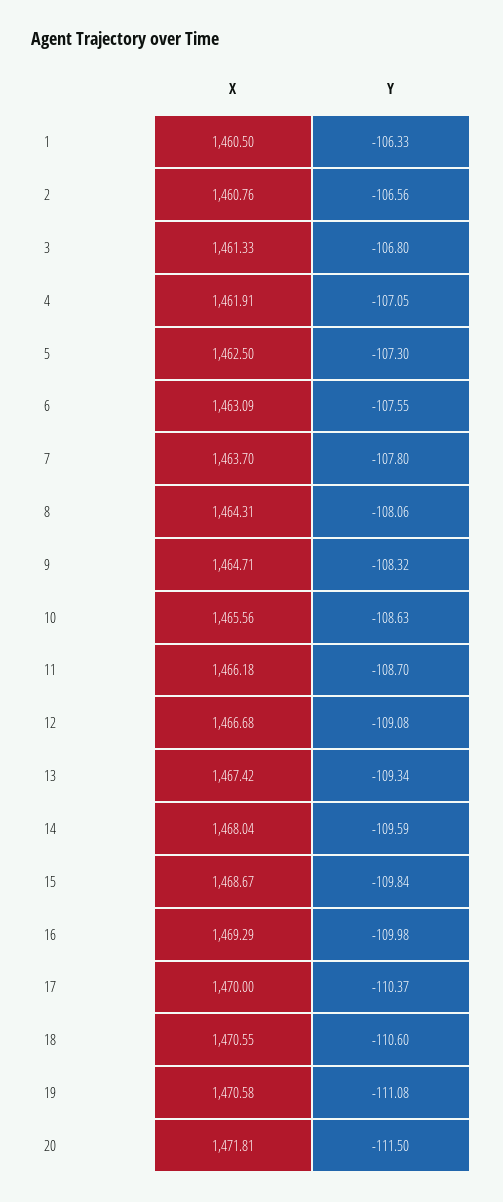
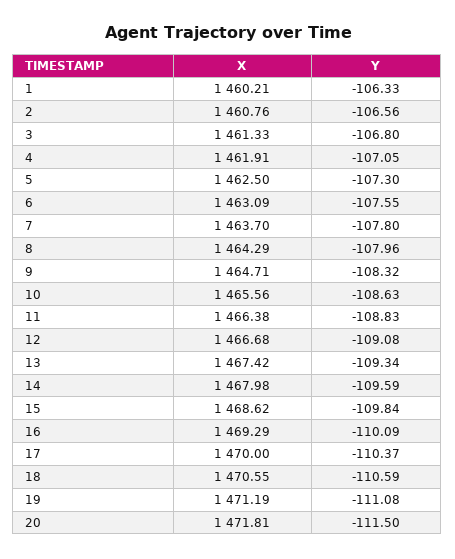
X, 1: 1460.5 -> 1460.21
X, 8: 1464.31 -> 1464.29
Y, 8: -108.06 -> -107.96
X, 11: 1466.18 -> 1466.38
Y, 11: -108.7 -> -108.83
X, 14: 1468.04 -> 1467.98
X, 15: 1468.67 -> 1468.62
Y, 16: -109.98 -> -110.09
Y, 18: -110.6 -> -110.59
X, 19: 1470.58 -> 1471.19

